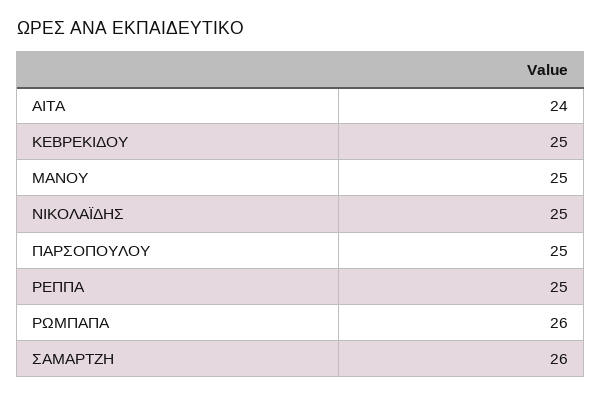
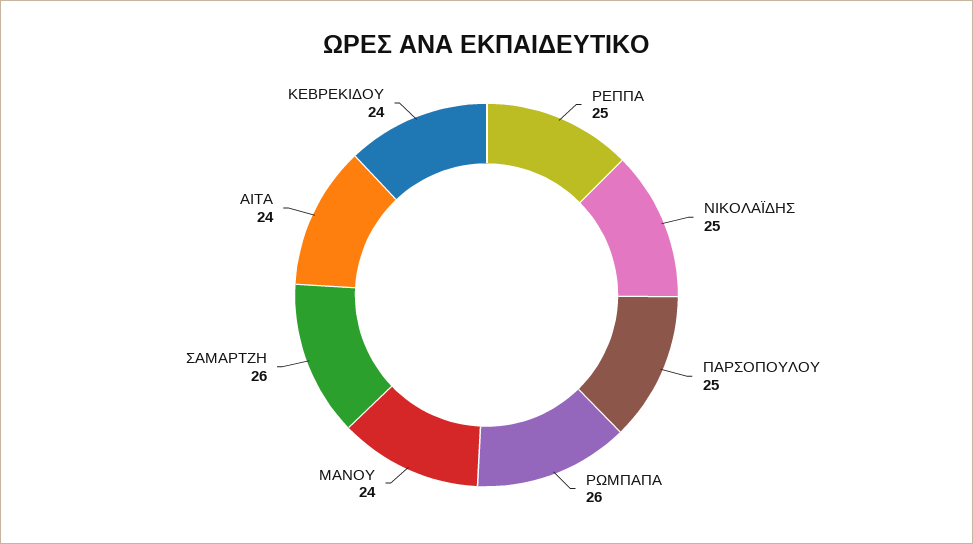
ΚΕΒΡΕΚΙΔΟΥ: 25 -> 24
ΜΑΝΟΥ: 25 -> 24

